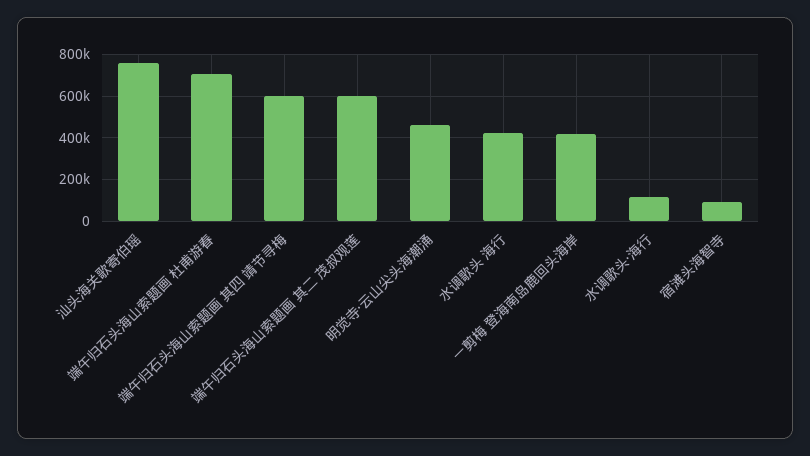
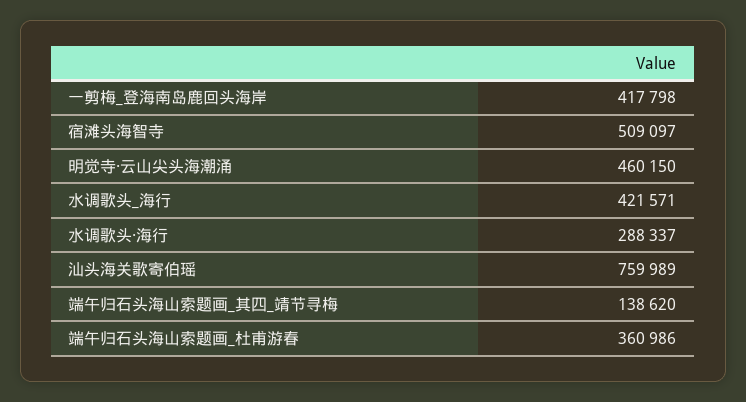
端午归石头海山索题画 杜甫游春: 700000 -> 360986
端午归石头海山索题画 其四 靖节寻梅: 600000 -> 138620
端午归石头海山索题画 其二 茂叔观莲: 600000 -> none
水调歌头·海行: 100000 -> 288337
宿滩头海智寺: 100000 -> 509097

